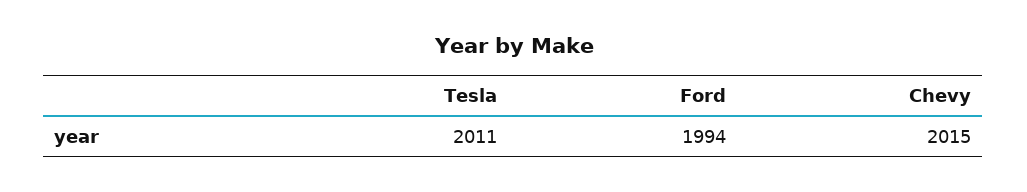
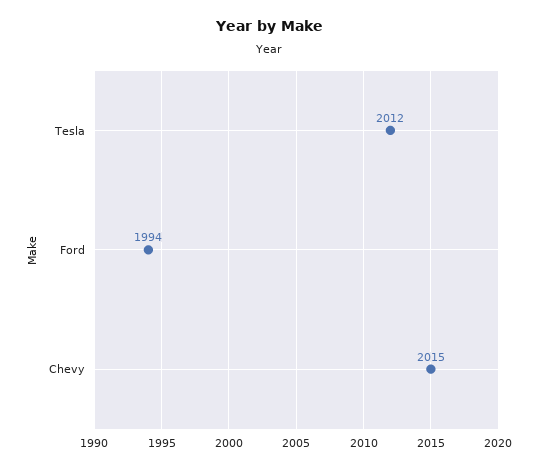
Tesla: 2011 -> 2012

